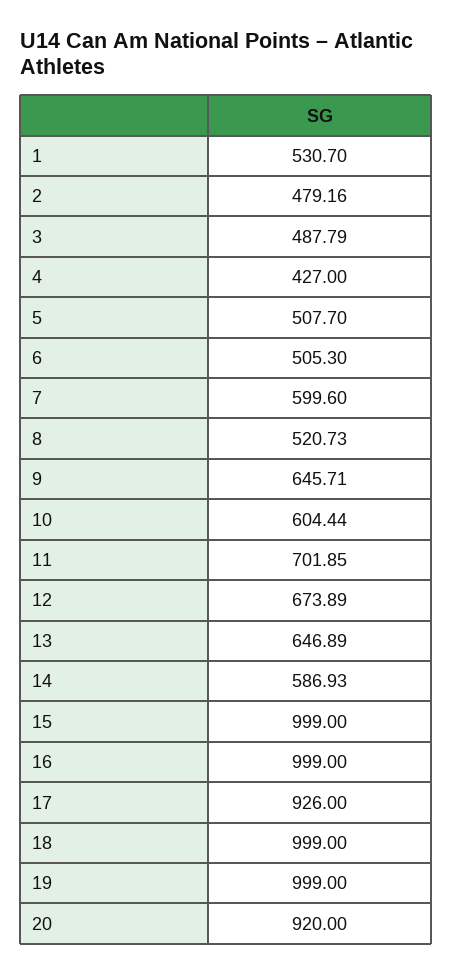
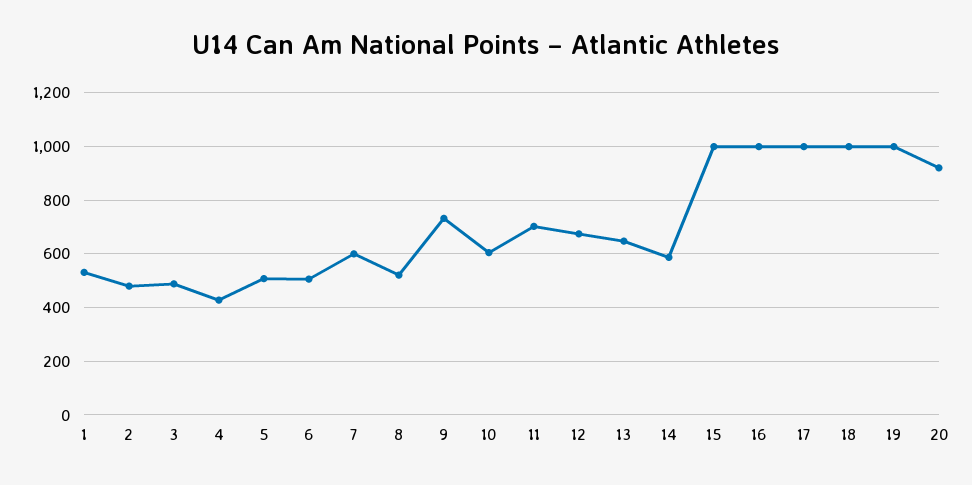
9: 645.71 -> 725
17: 926 -> 1000

